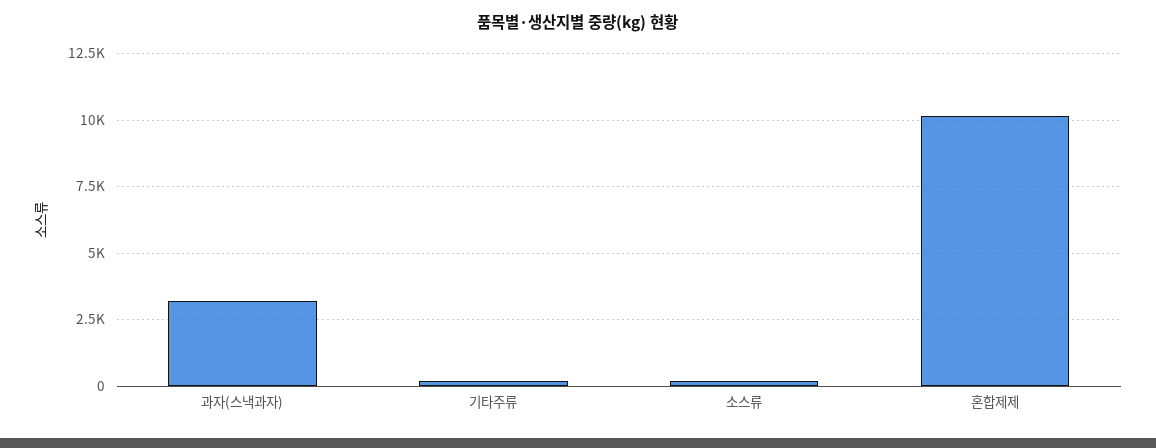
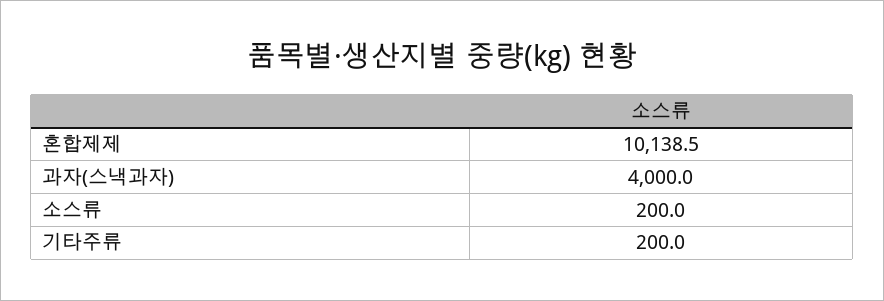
과자(스낵과자): 3250 -> 4000

